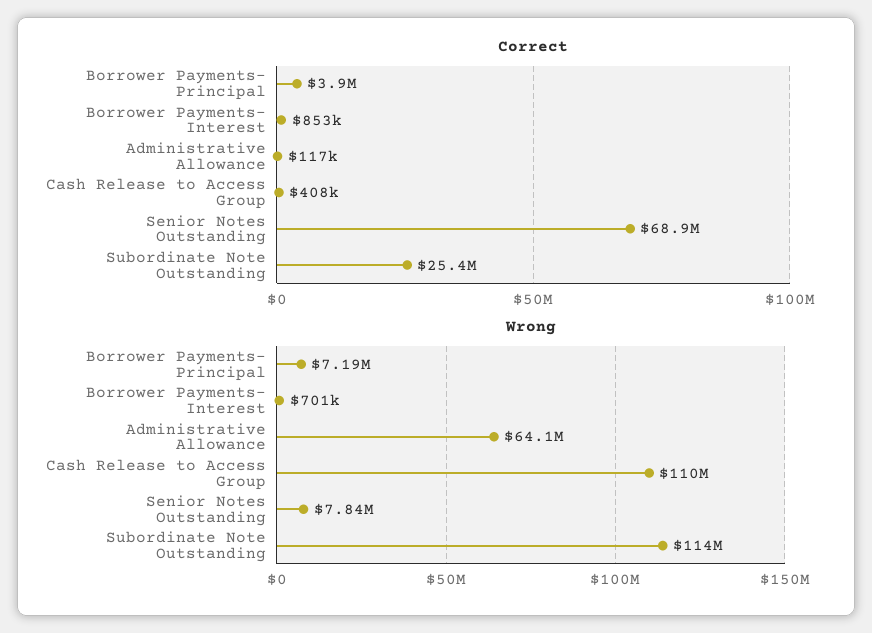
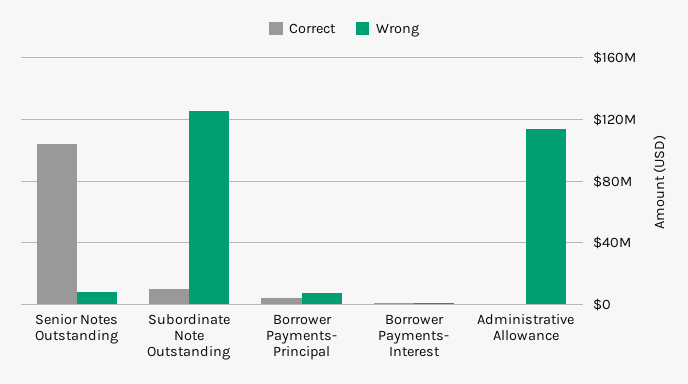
Correct, Cash Release to Access Group: 408000 -> none
Correct, Senior Notes Outstanding: 68900000 -> 105000000
Correct, Subordinate Note Outstanding: 25400000 -> 10000000
Wrong, Administrative Allowance: 64100000 -> 115000000
Wrong, Cash Release to Access Group: 110000000 -> none
Wrong, Subordinate Note Outstanding: 114000000 -> 125000000

